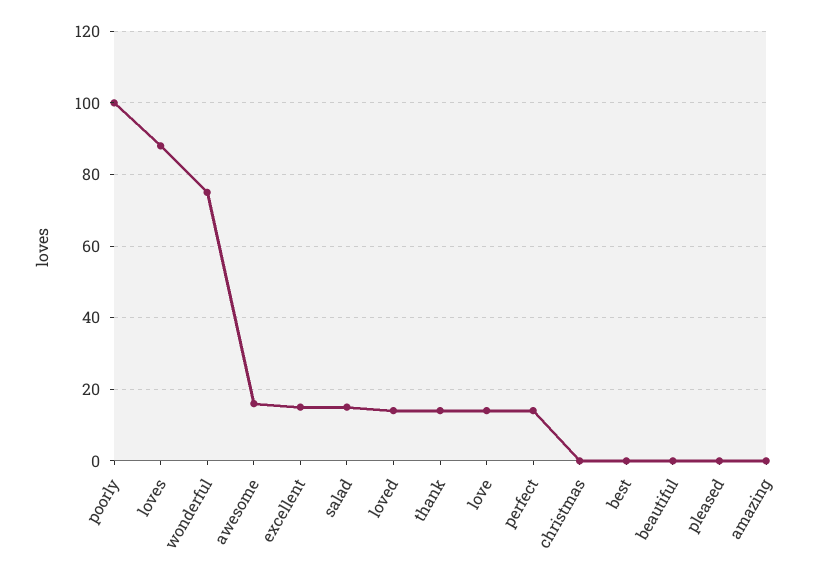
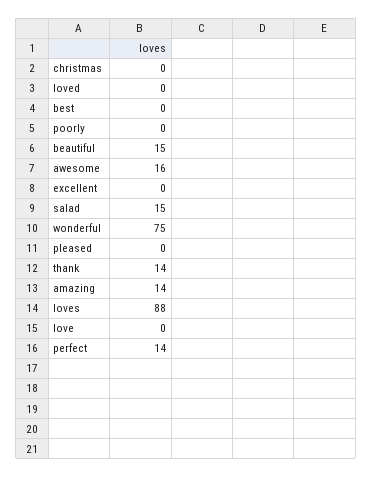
poorly: 100 -> 0
excellent: 15 -> 0
loved: 15 -> 0
love: 15 -> 0
beautiful: 0 -> 15
amazing: 0 -> 14

